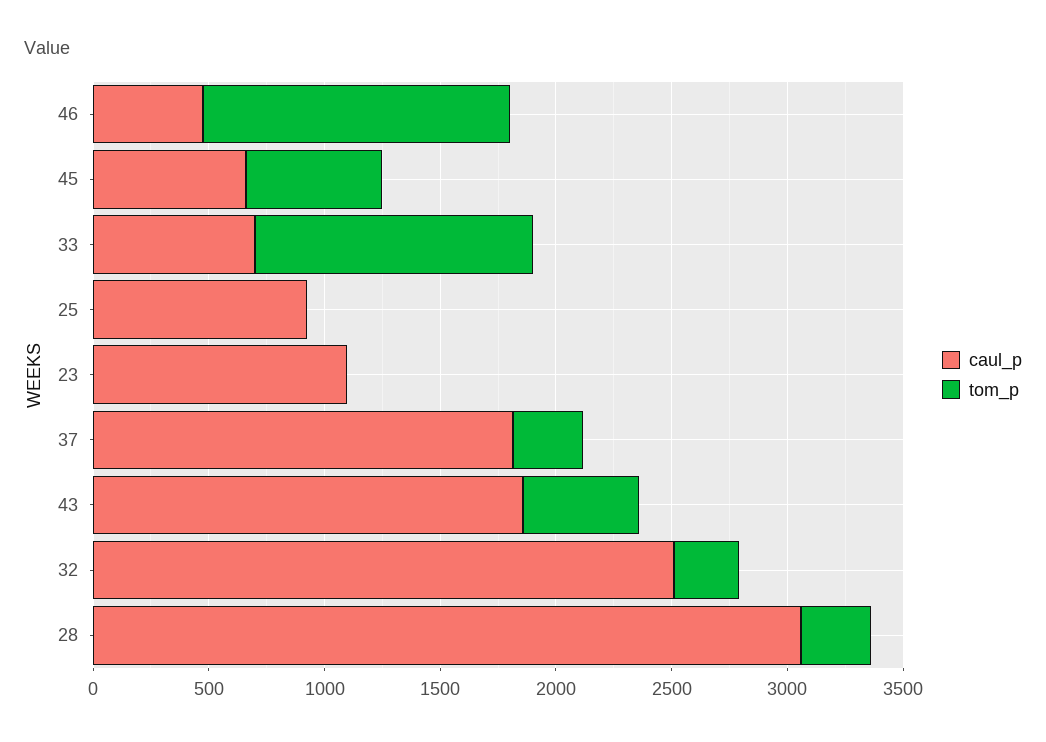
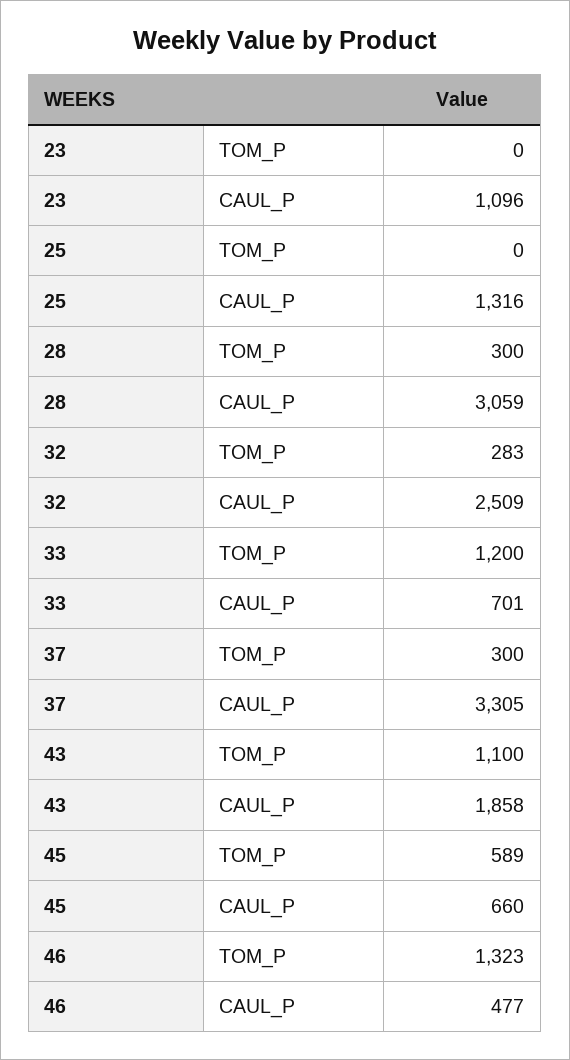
caul_p, 25: 900 -> 1316
caul_p, 37: 1800 -> 3305
tom_p, 43: 500 -> 1100

